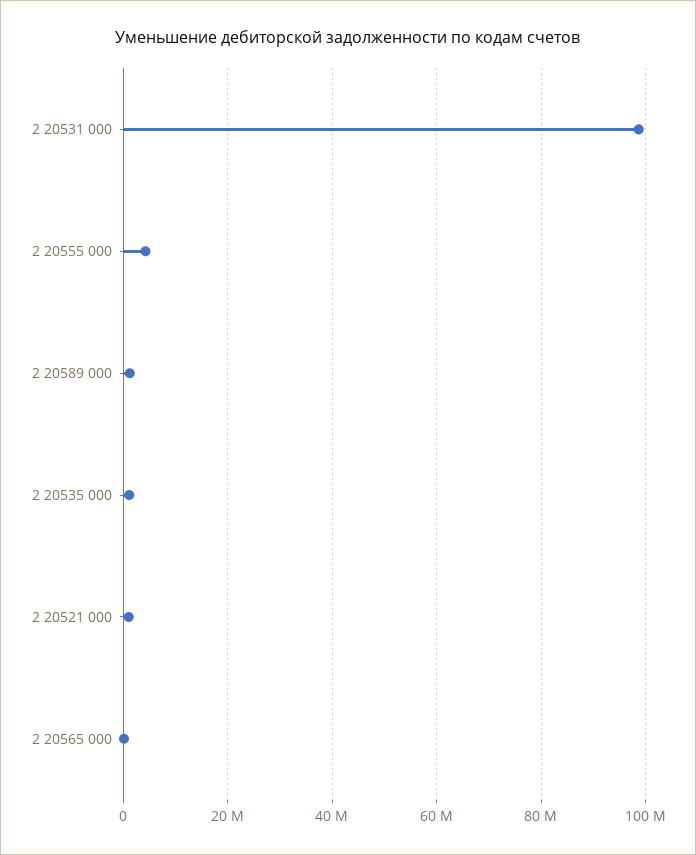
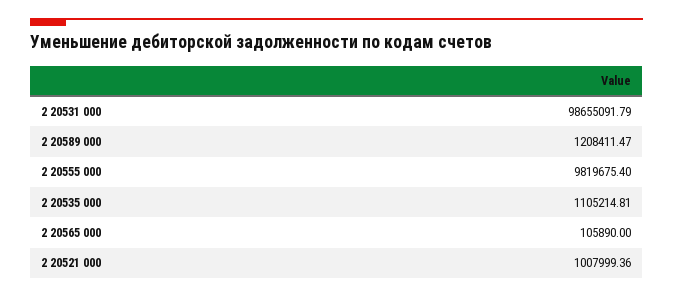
2 20555 000: 4000000 -> 9819675.4

